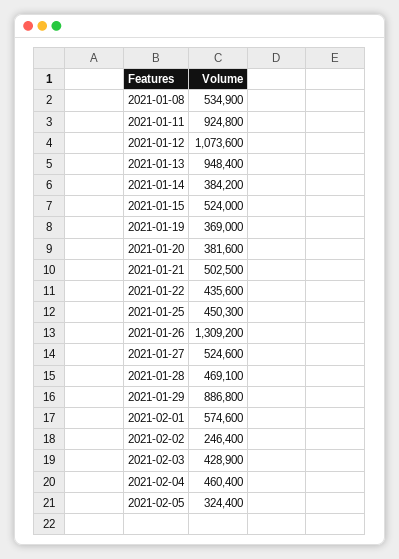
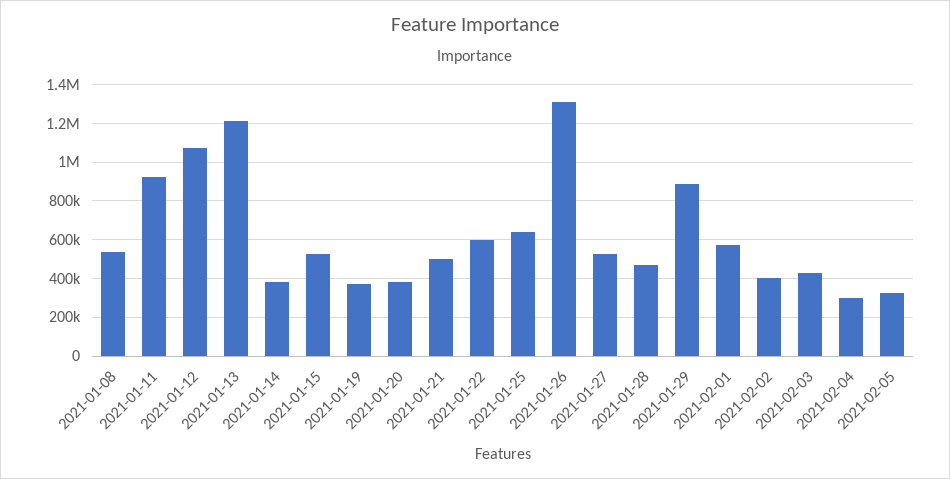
2021-01-13: 948400 -> 1200000
2021-01-22: 435600 -> 600000
2021-01-25: 450300 -> 650000
2021-02-02: 246400 -> 400000
2021-02-04: 460400 -> 300000

